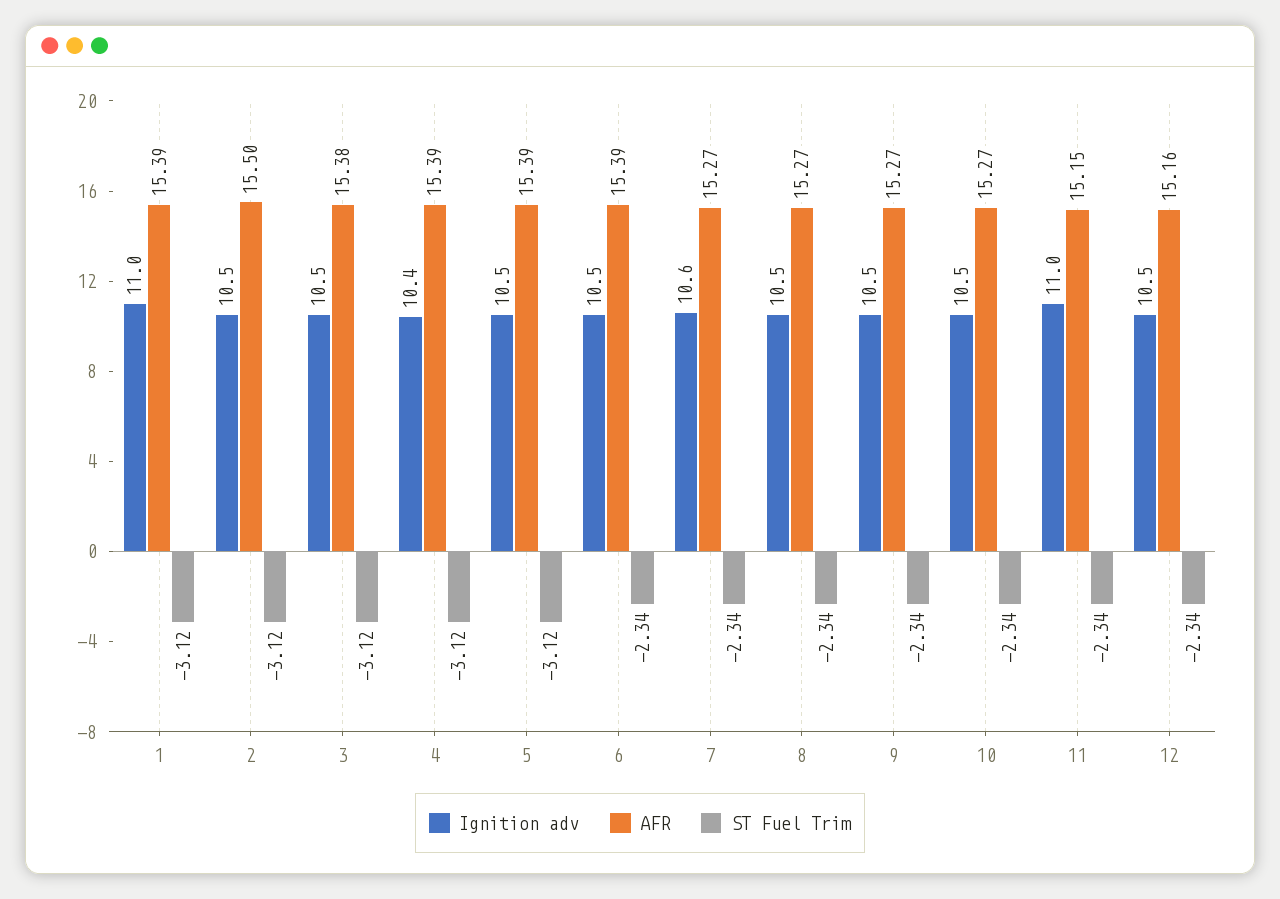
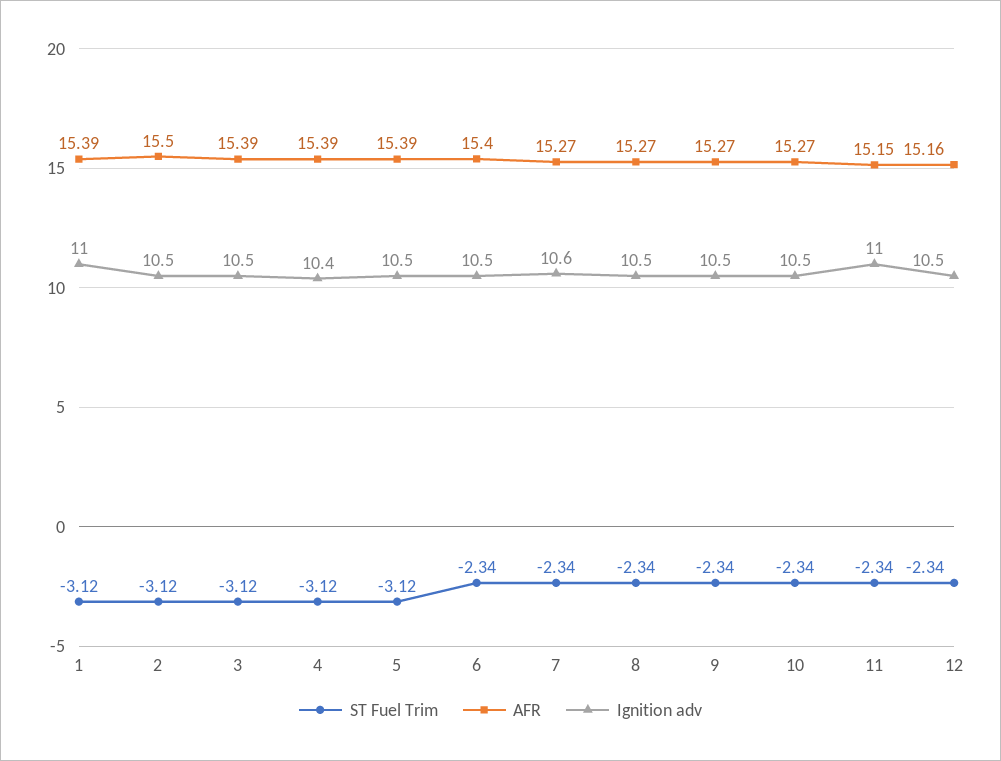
AFR, 3: 15.38 -> 15.39
AFR, 6: 15.39 -> 15.4

